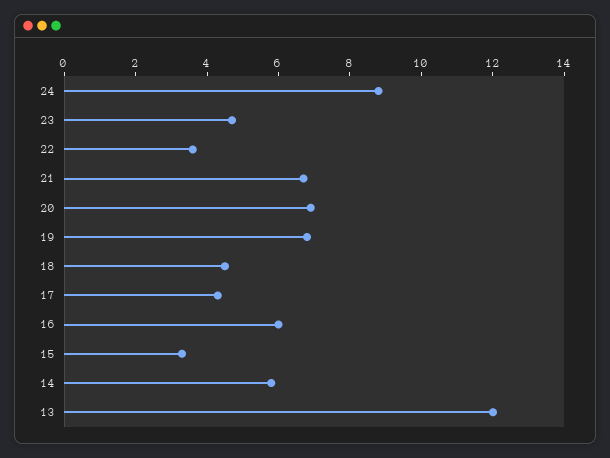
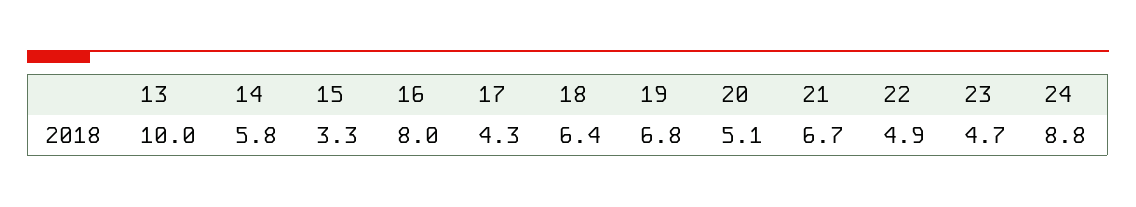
22: 3.5 -> 4.9
20: 7 -> 5.1
18: 4.5 -> 6.4
16: 6 -> 8
13: 12 -> 10

